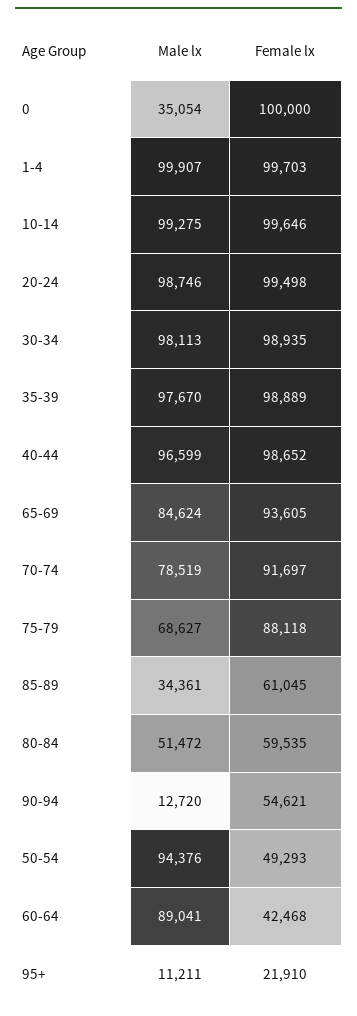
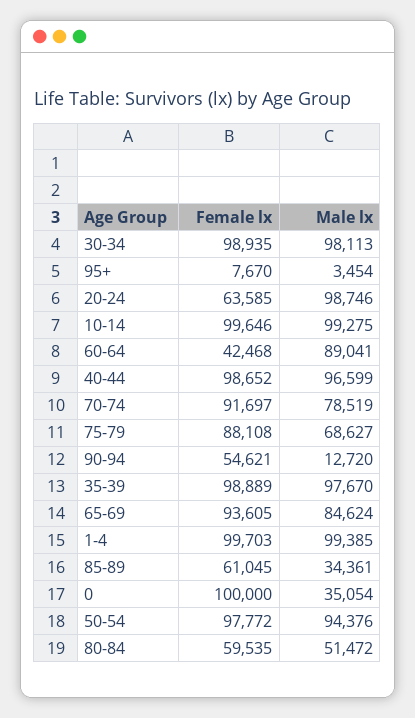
Male lx, 1-4: 99907 -> 99385
Female lx, 20-24: 99498 -> 63585
Female lx, 75-79: 88118 -> 88108
Female lx, 50-54: 49293 -> 97772
Male lx, 95+: 11211 -> 3454
Female lx, 95+: 21910 -> 7670

